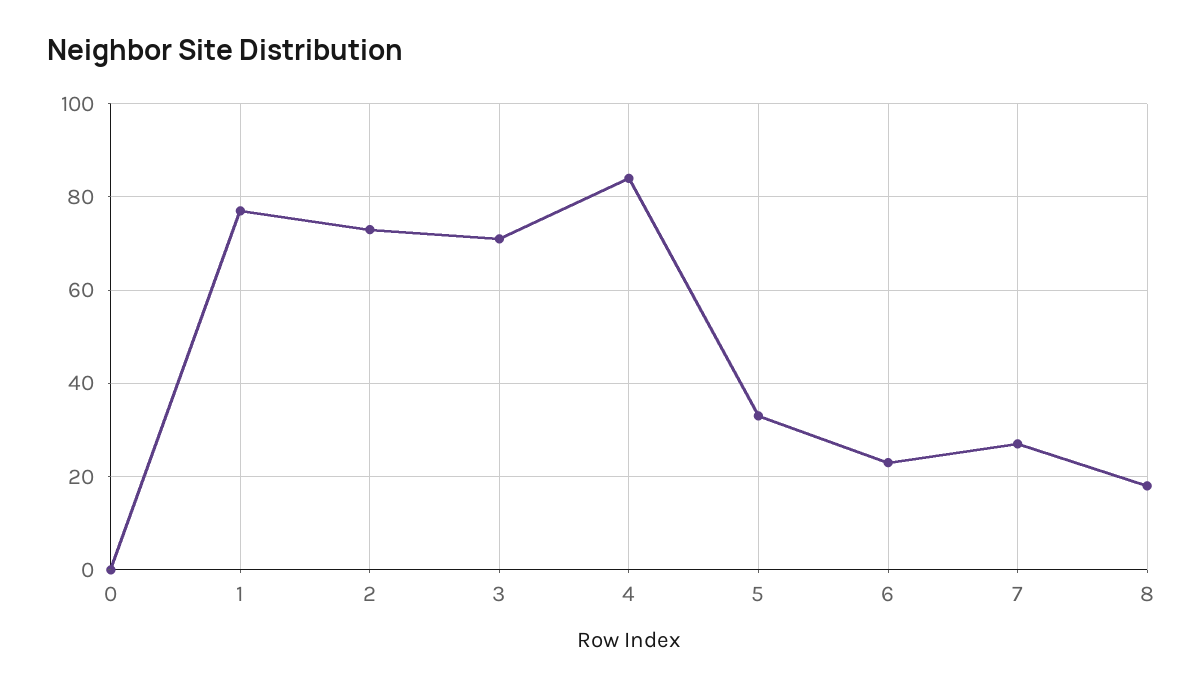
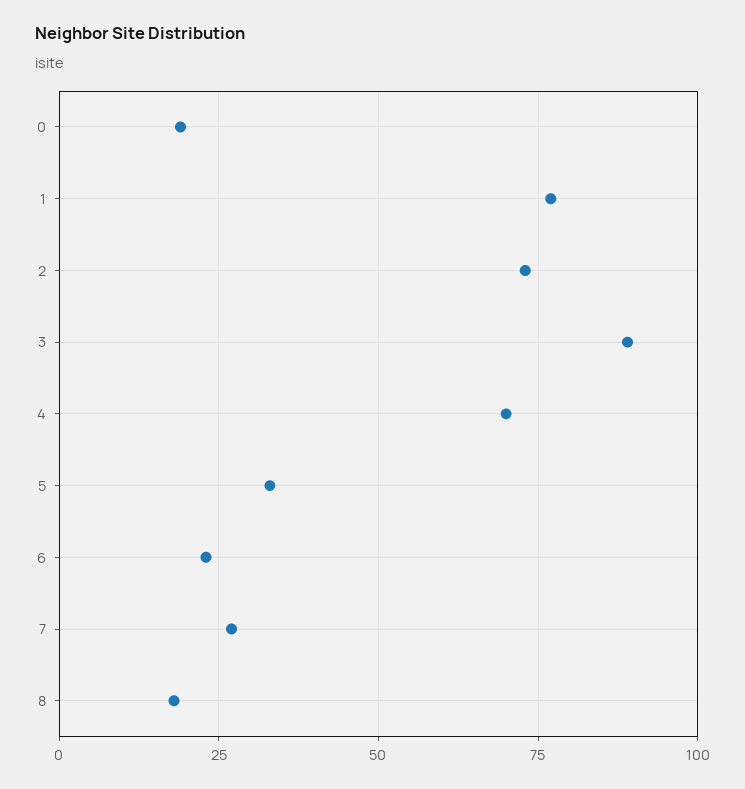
0: 0 -> 20
3: 70 -> 90
4: 85 -> 70

